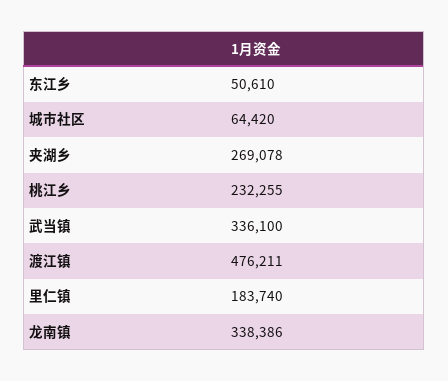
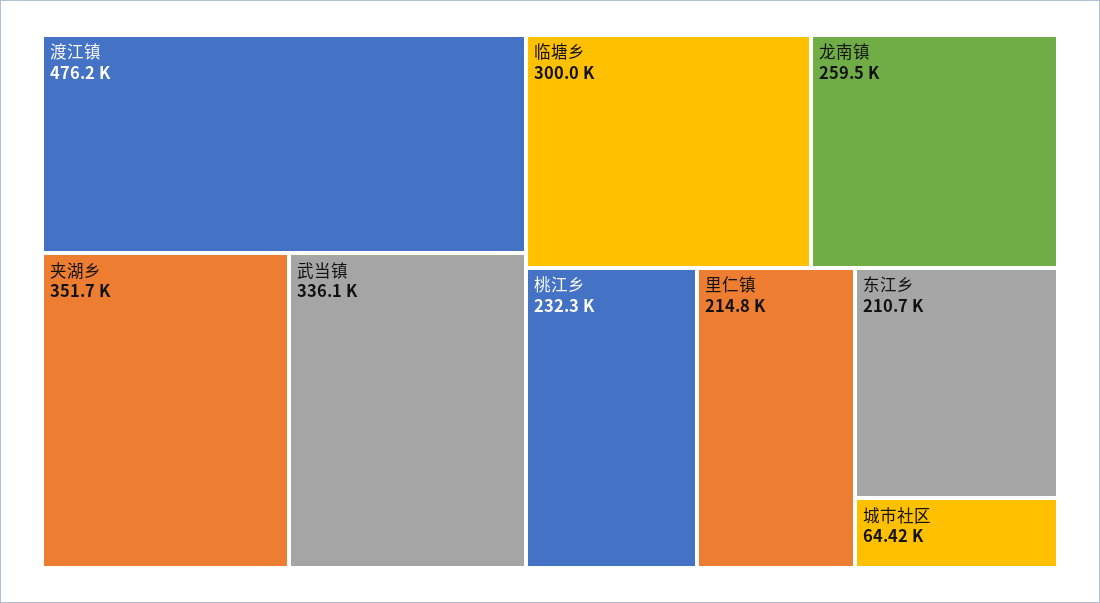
东江乡: 50610 -> 210700
夹湖乡: 269078 -> 351700
里仁镇: 183740 -> 214800
龙南镇: 338386 -> 259500
临塘乡: none -> 300000

